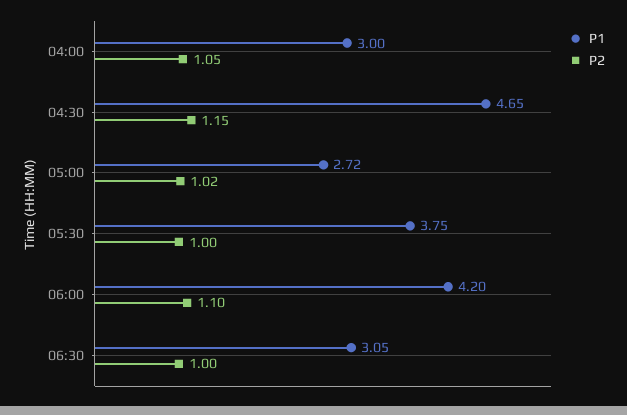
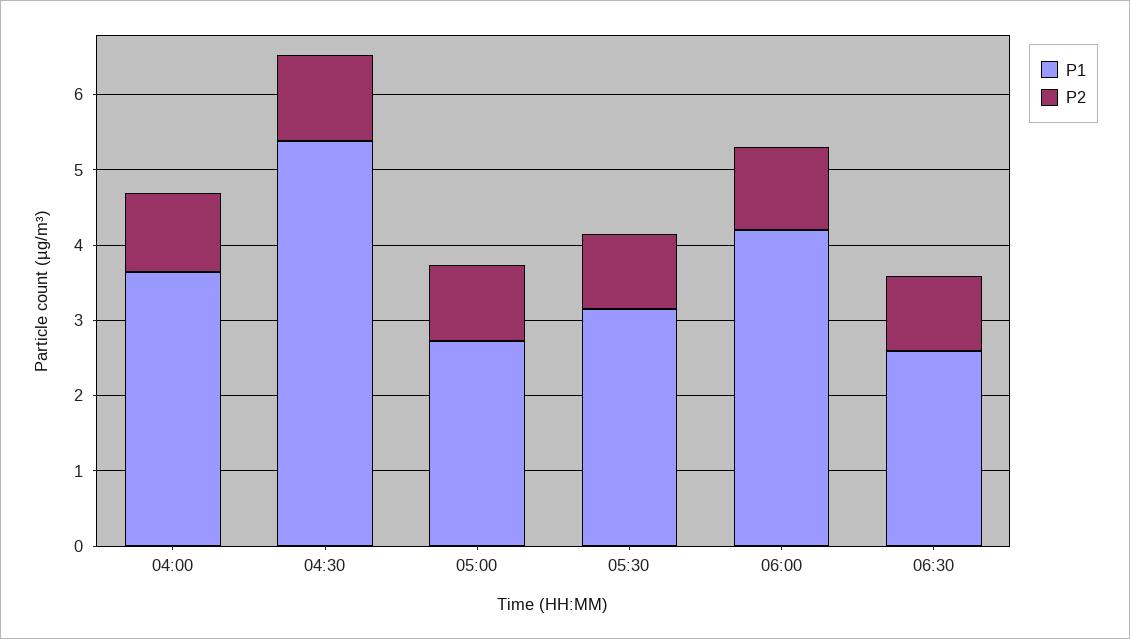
P1, 04:00: 3 -> 3.6
P1, 04:30: 4.65 -> 5.4
P1, 05:30: 3.75 -> 3.2
P1, 06:30: 3.05 -> 2.6

